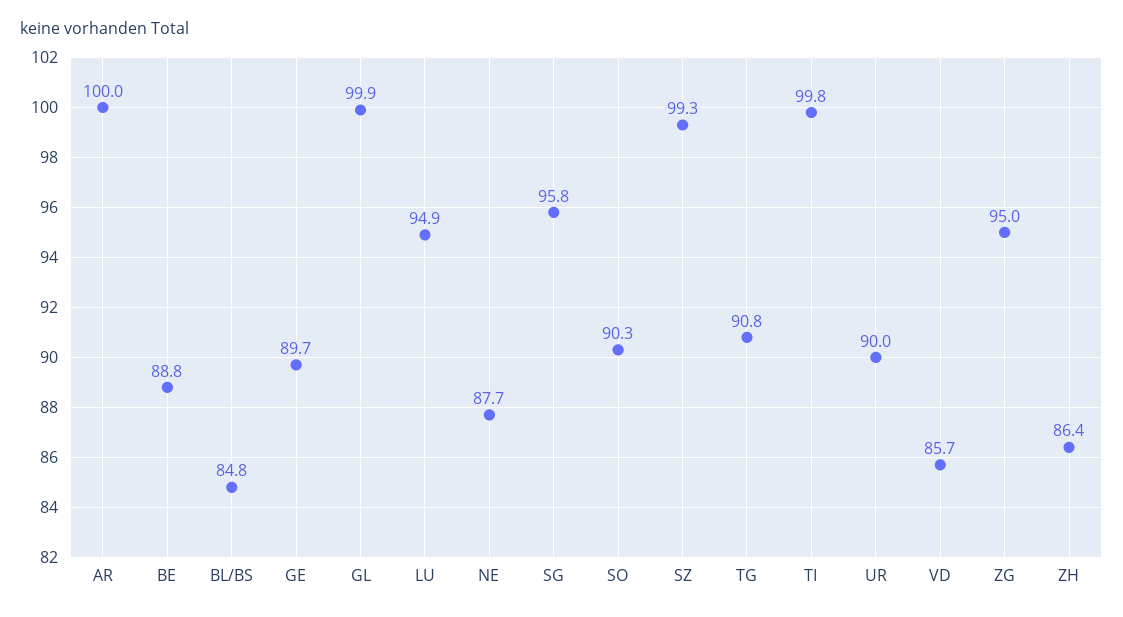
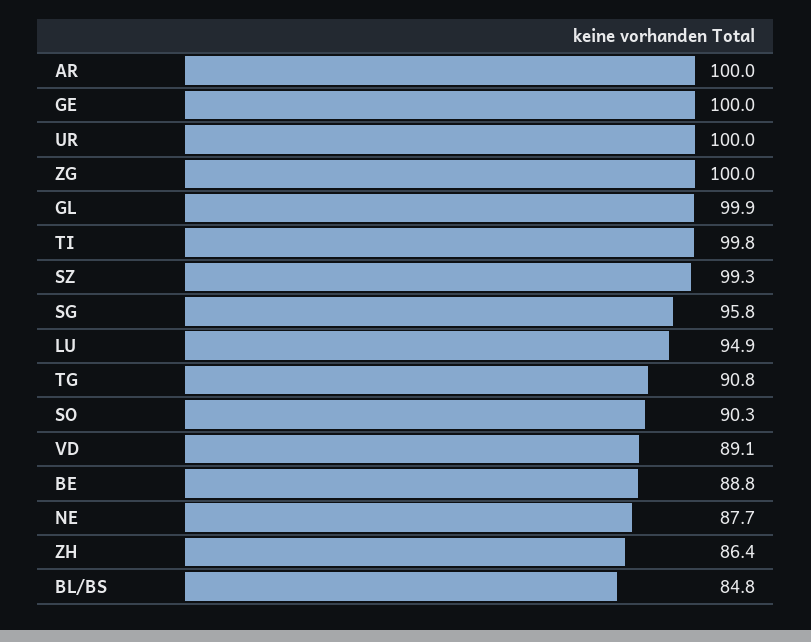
GE: 89.7 -> 100
UR: 90 -> 100
VD: 85.7 -> 89.1
ZG: 95 -> 100

